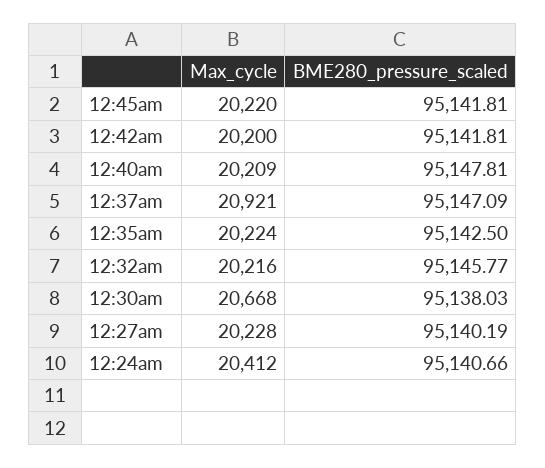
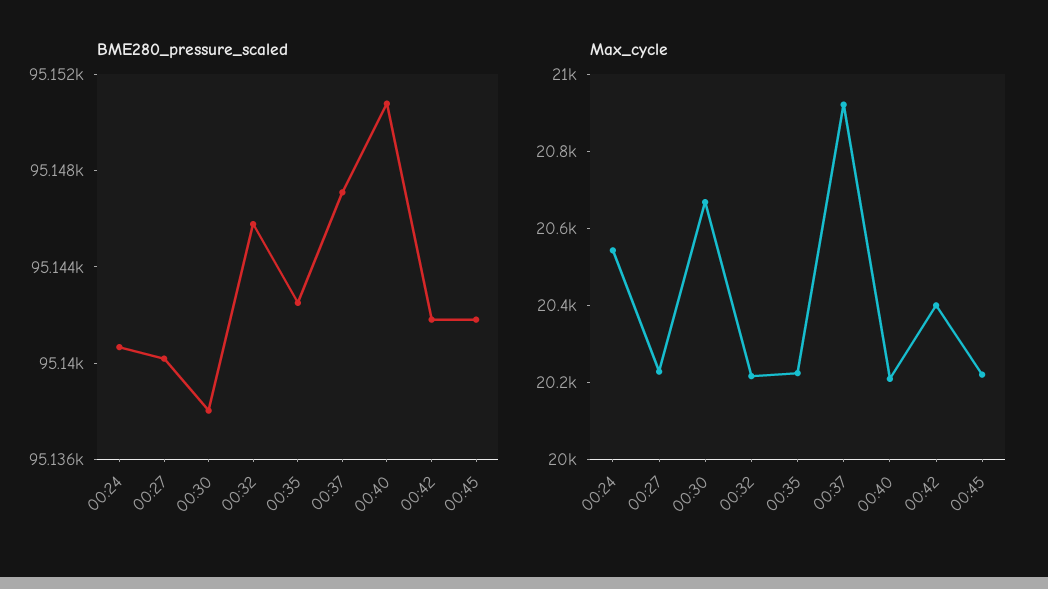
Max_cycle, 12:42am: 20200 -> 20400
BME280_pressure_scaled, 12:40am: 95147.81 -> 95151
Max_cycle, 12:24am: 20412 -> 20550

